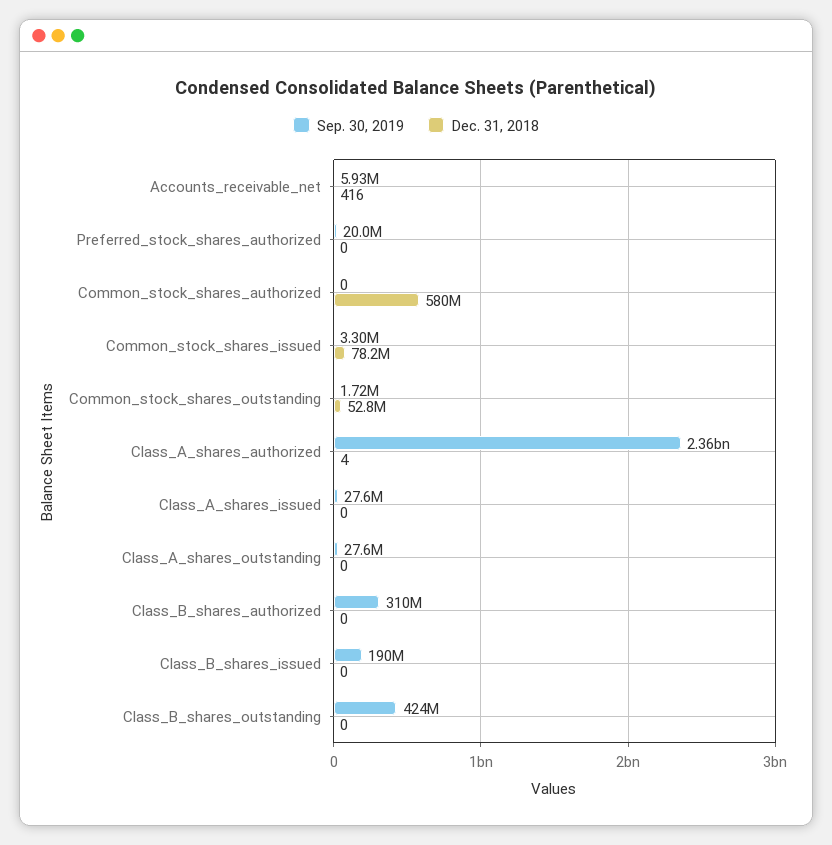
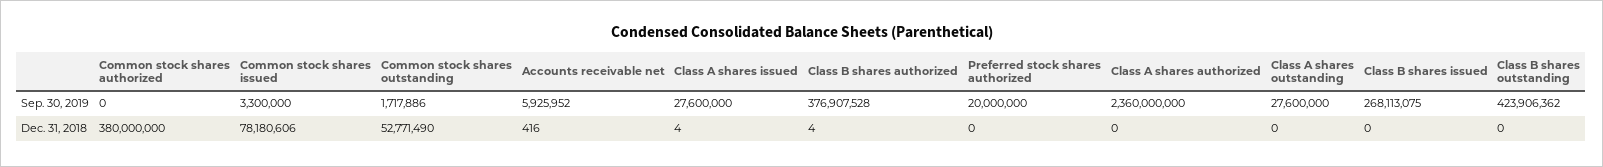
Dec. 31, 2018, Common_stock_shares_authorized: 580000000 -> 380000000
Dec. 31, 2018, Class_A_shares_authorized: 4 -> 0
Dec. 31, 2018, Class_A_shares_issued: 0 -> 4
Sep. 30, 2019, Class_B_shares_authorized: 310000000 -> 376907528
Dec. 31, 2018, Class_B_shares_authorized: 0 -> 4
Sep. 30, 2019, Class_B_shares_issued: 190000000 -> 268113075

